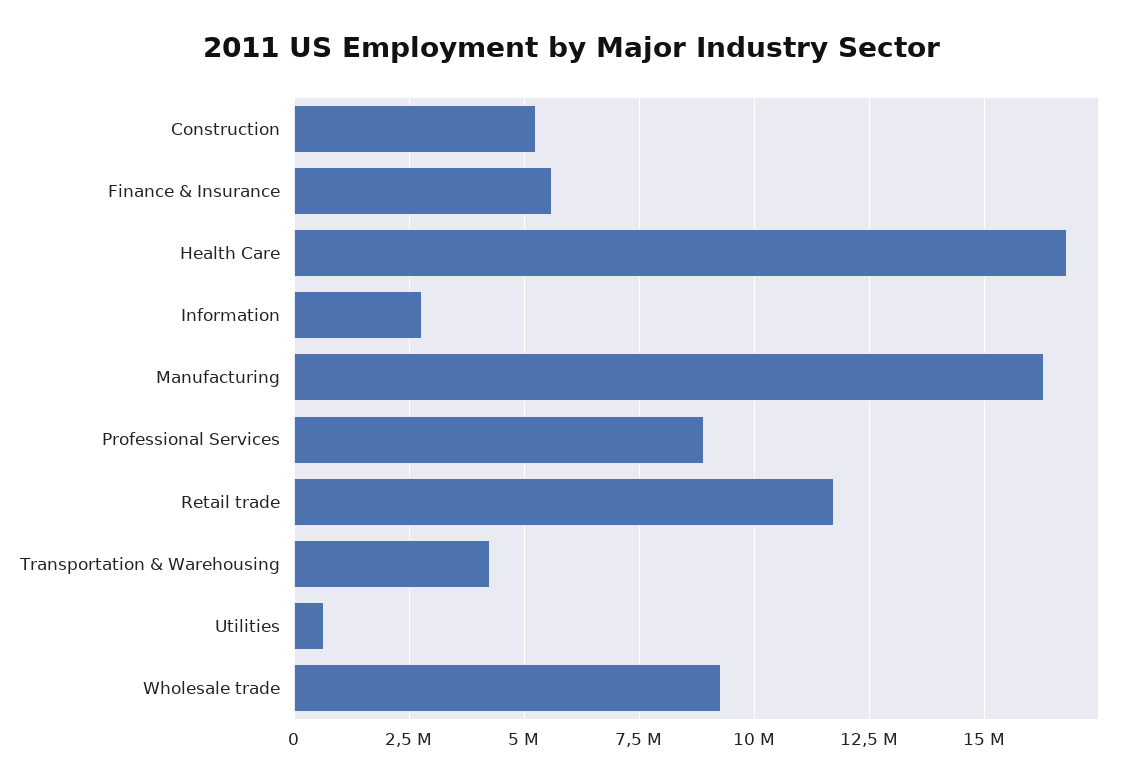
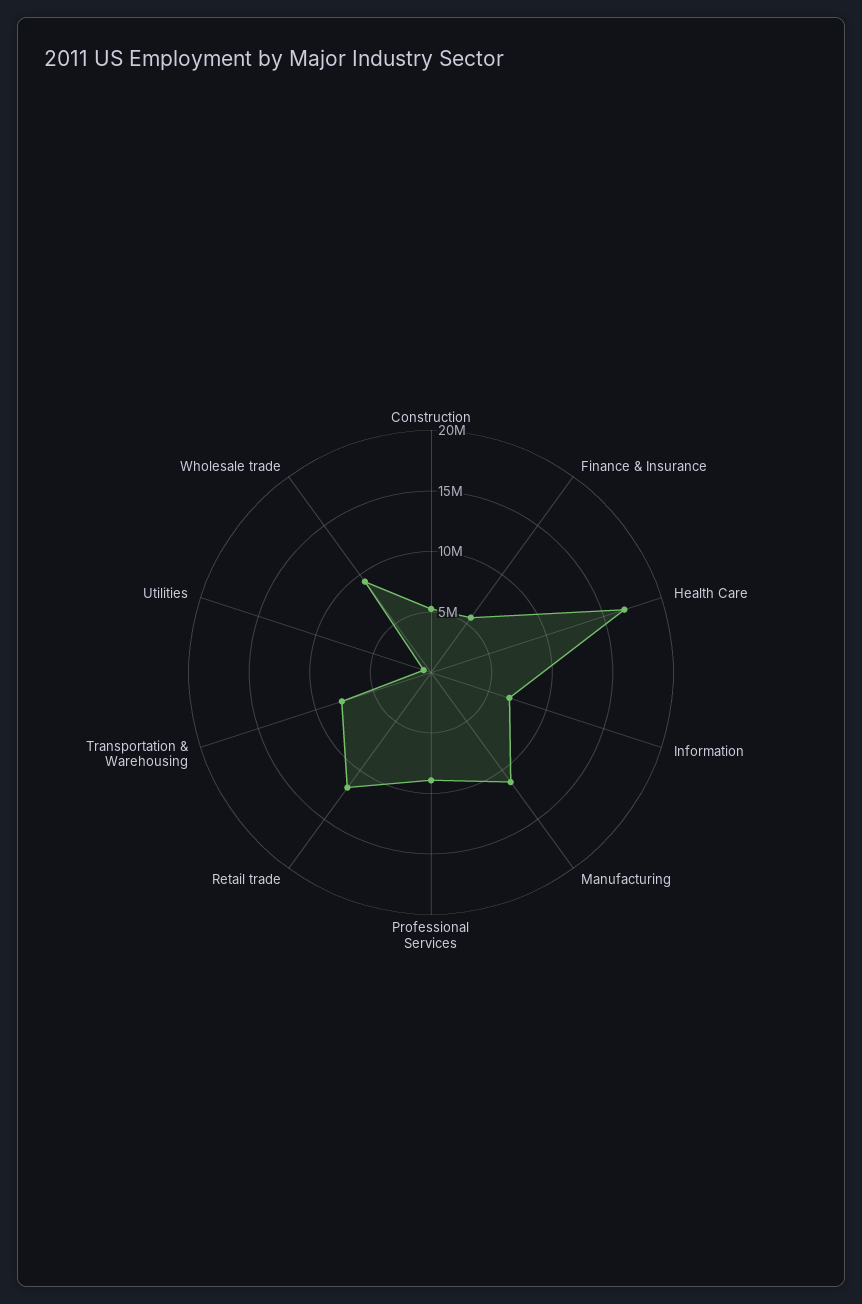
Information: 2750000 -> 7000000
Manufacturing: 16250000 -> 11000000
Transportation & Warehousing: 4250000 -> 8000000

